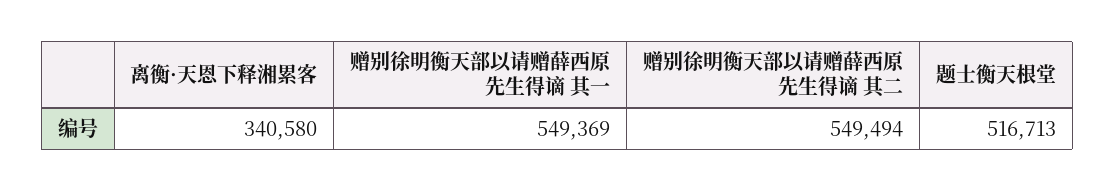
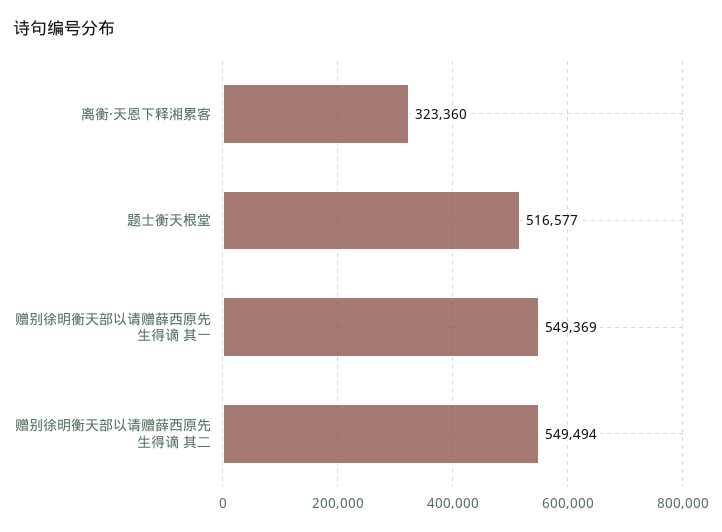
离衡·天恩下释湘累客: 340580 -> 323360
题士衡天根堂: 516713 -> 516577

